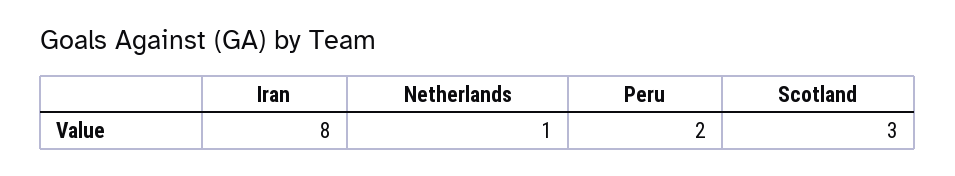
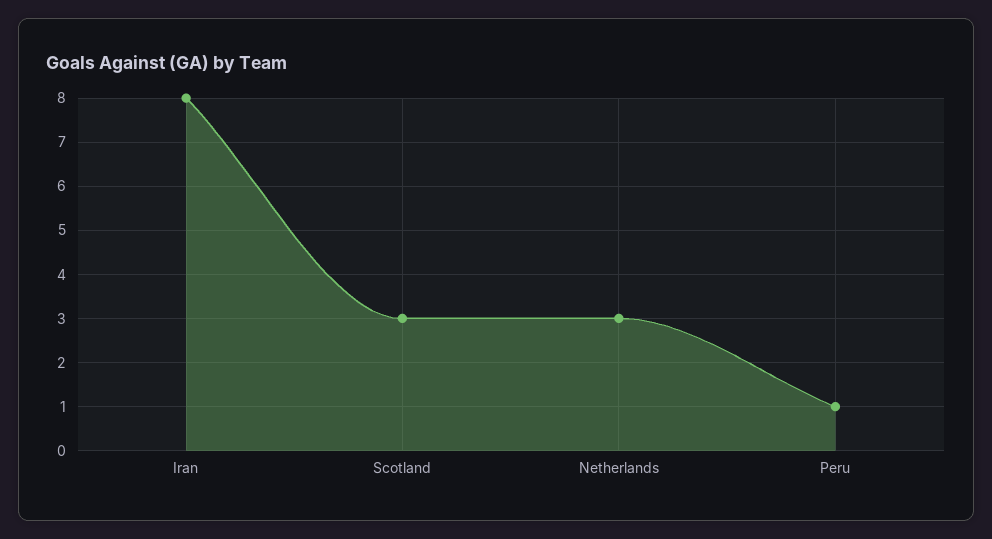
Netherlands: 1 -> 3
Peru: 2 -> 1

